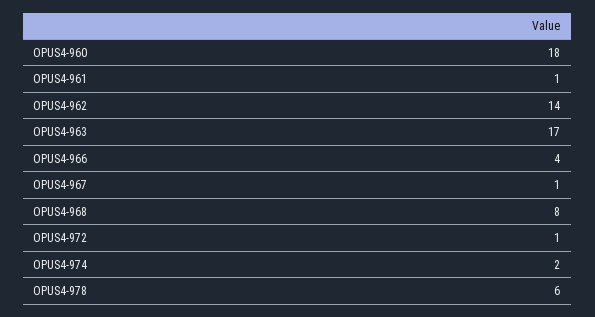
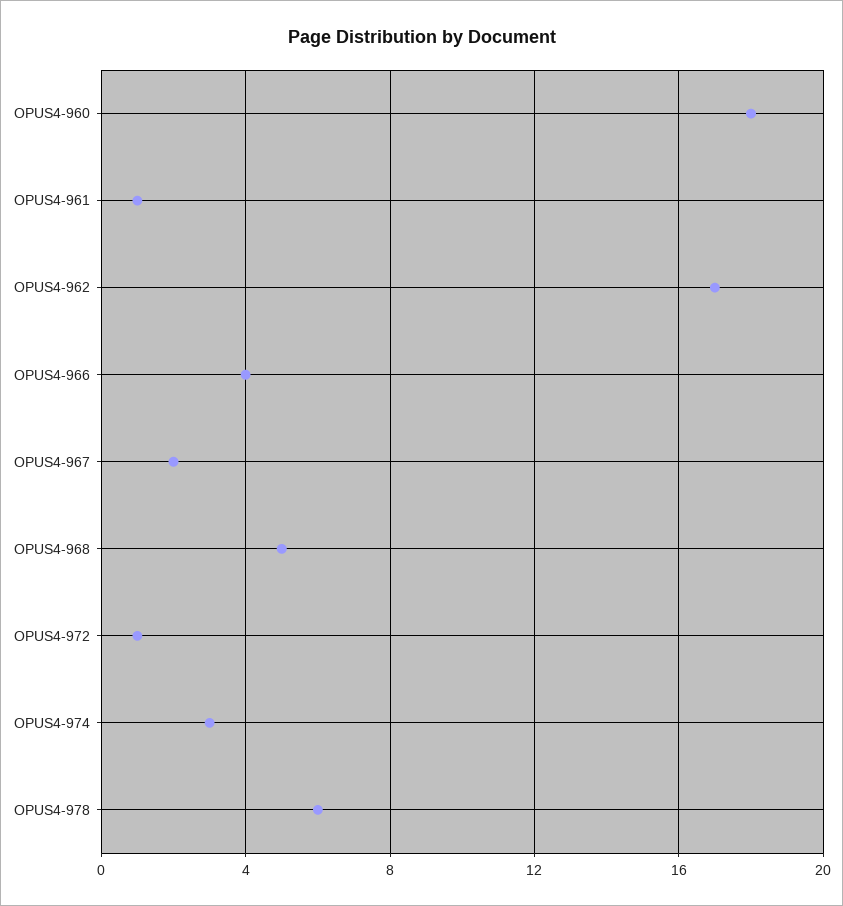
OPUS4-962: 14 -> 17
OPUS4-963: 17 -> none
OPUS4-967: 1 -> 2
OPUS4-968: 8 -> 5
OPUS4-974: 2 -> 3

